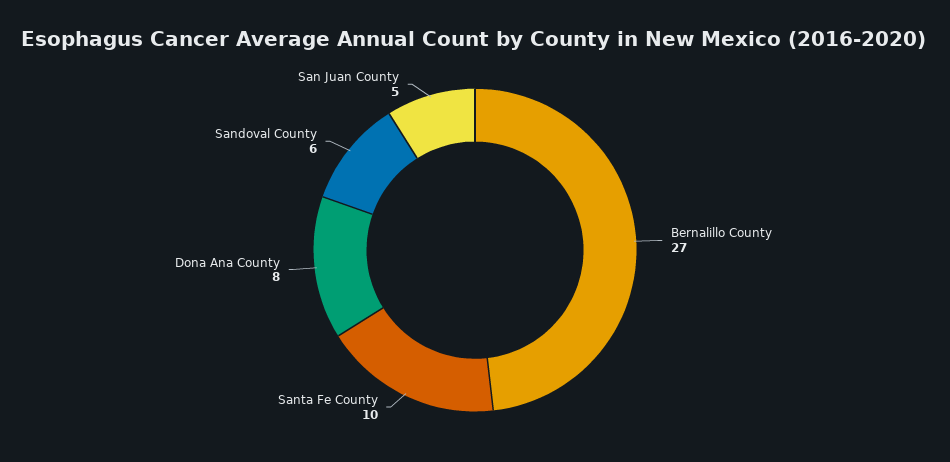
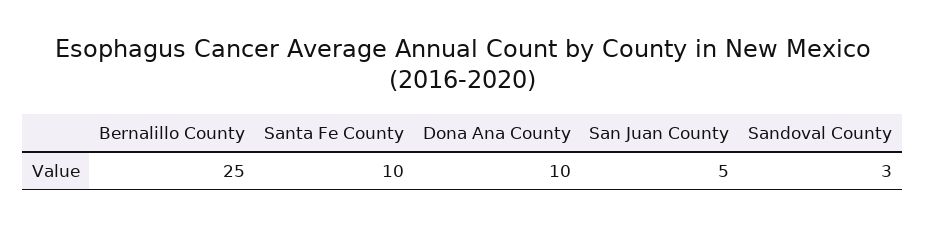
Bernalillo County: 27 -> 25
Dona Ana County: 8 -> 10
Sandoval County: 6 -> 3

